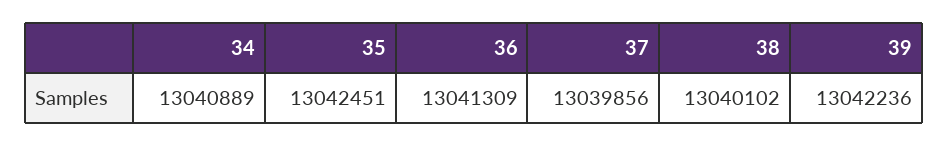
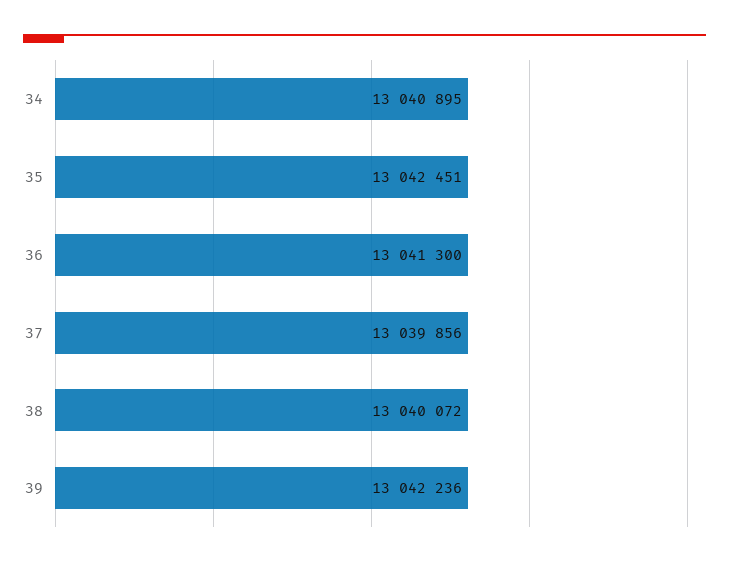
34: 13040889 -> 13040895
36: 13041309 -> 13041300
38: 13040102 -> 13040072

